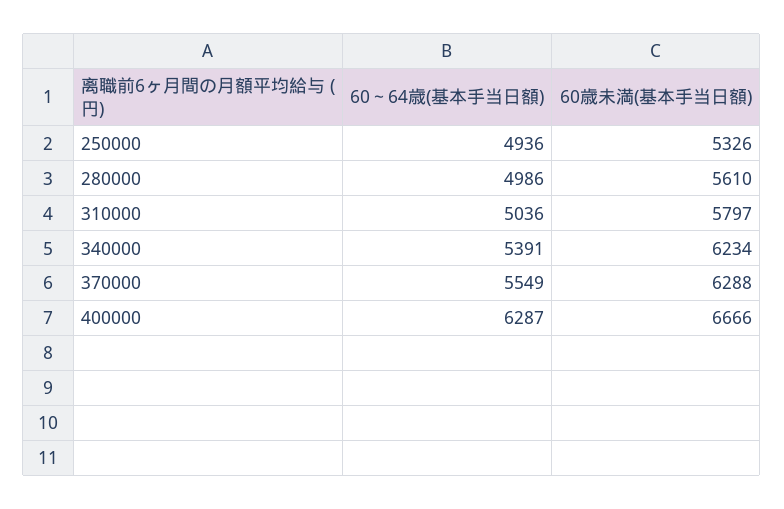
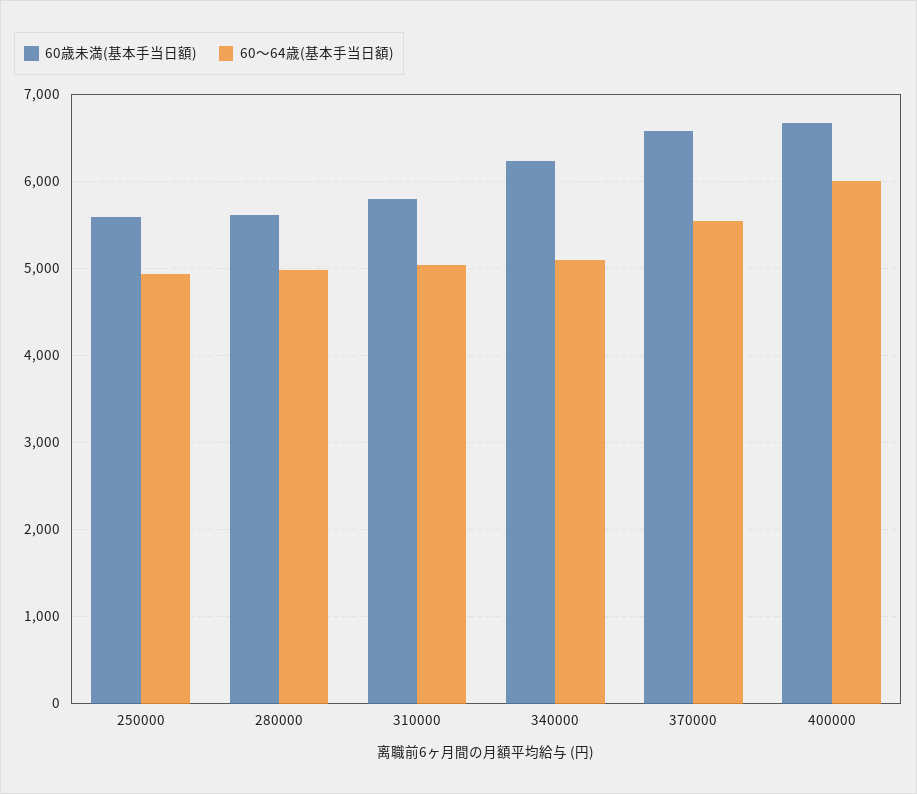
60歳未満(基本手当日額), 250000: 5326 -> 5600
60～64歳(基本手当日額), 340000: 5391 -> 5100
60歳未満(基本手当日額), 370000: 6288 -> 6600
60～64歳(基本手当日額), 400000: 6287 -> 6000

